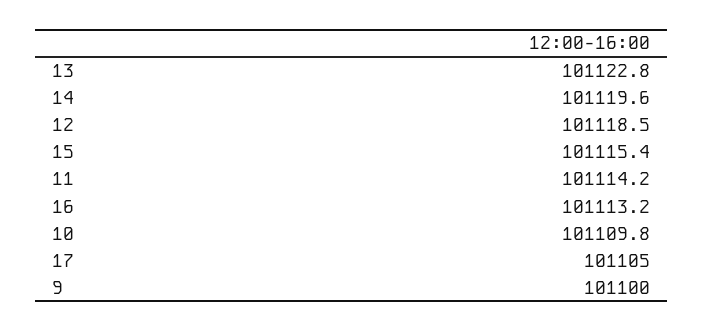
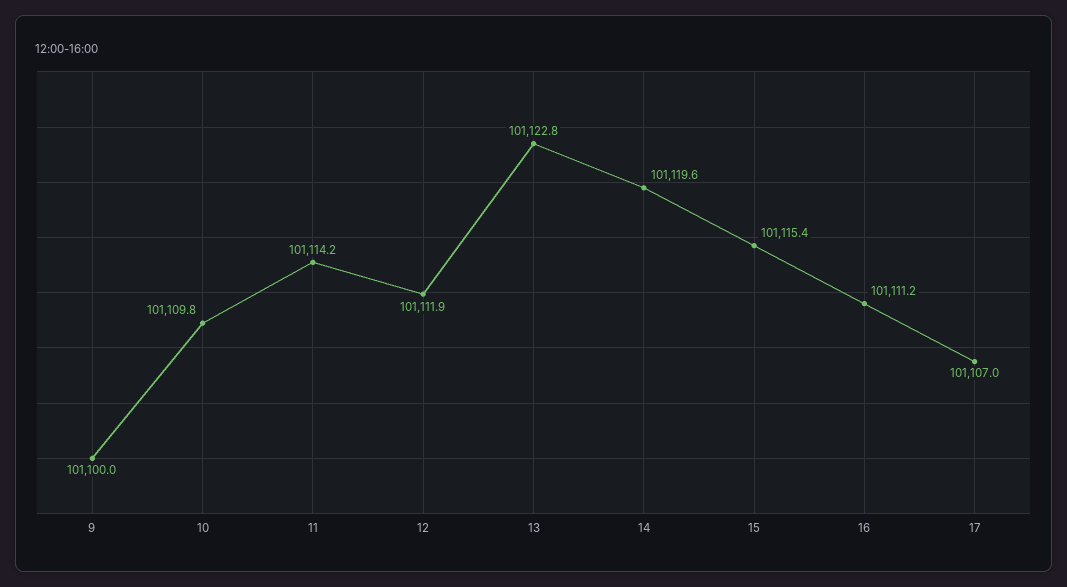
12: 101118.5 -> 101111.9
16: 101113.2 -> 101111.2
17: 101105 -> 101107

